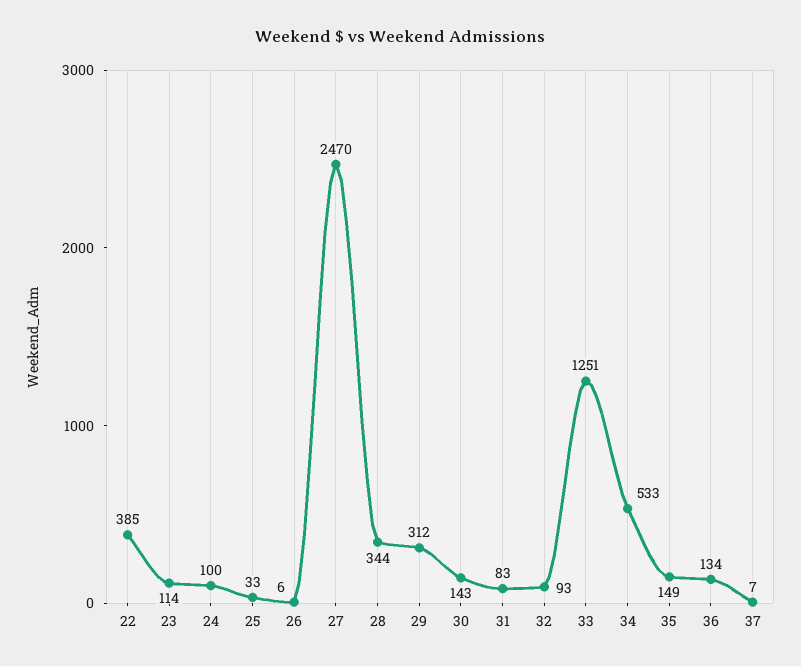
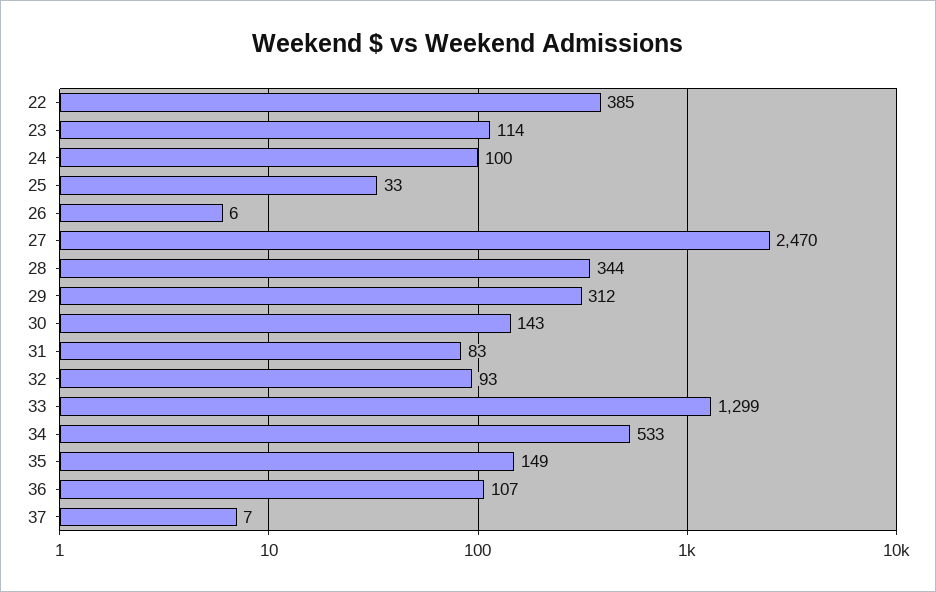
33: 1251 -> 1299
36: 134 -> 107

